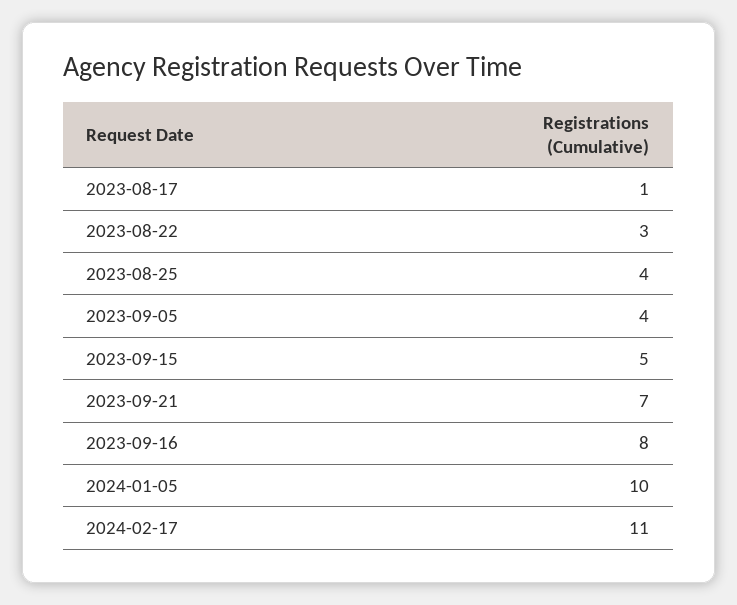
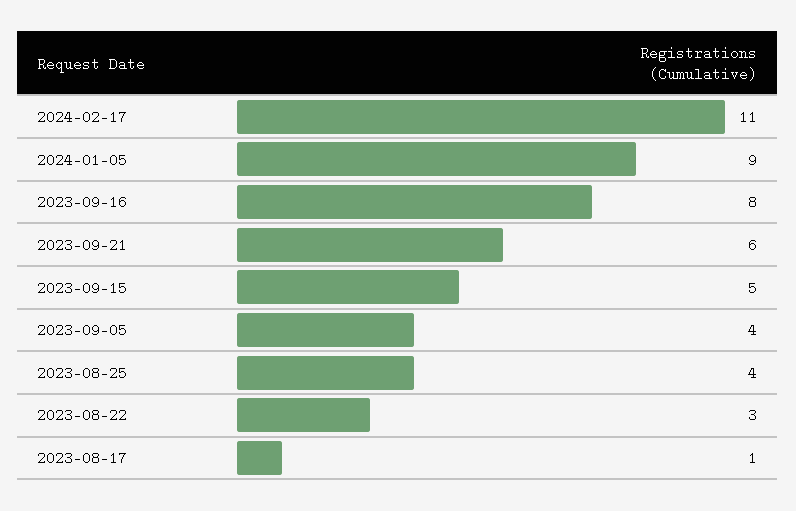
2023-09-21: 7 -> 6
2024-01-05: 10 -> 9

